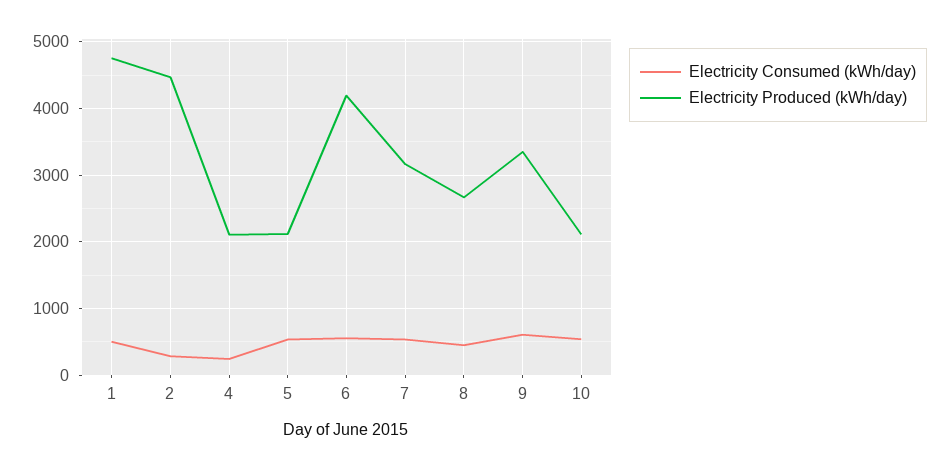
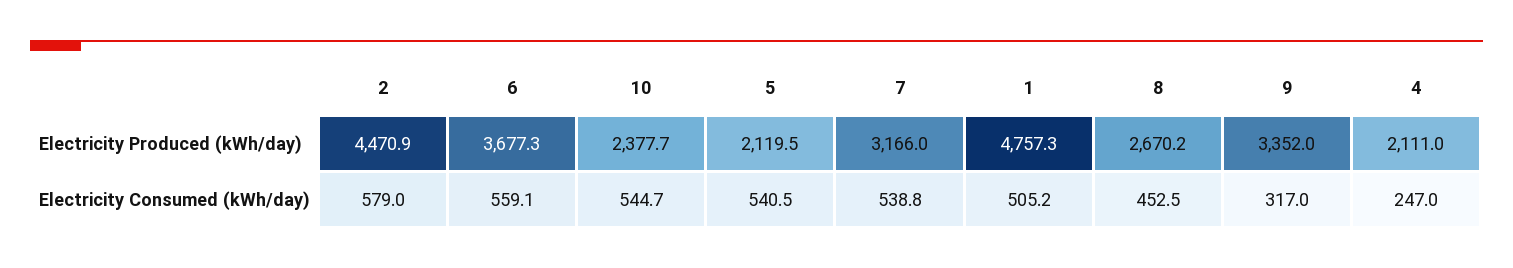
Electricity Consumed (kWh/day), 2: 300 -> 579
Electricity Produced (kWh/day), 6: 4200 -> 3677.3
Electricity Consumed (kWh/day), 9: 600 -> 317
Electricity Produced (kWh/day), 10: 2100 -> 2377.7

